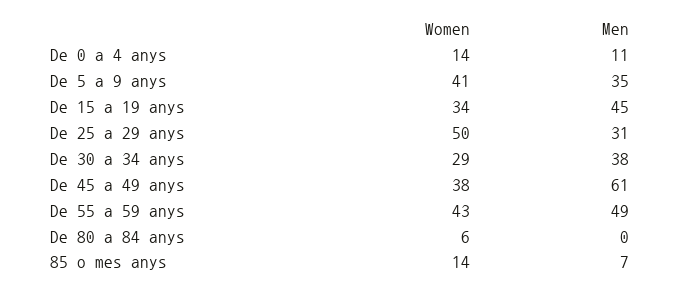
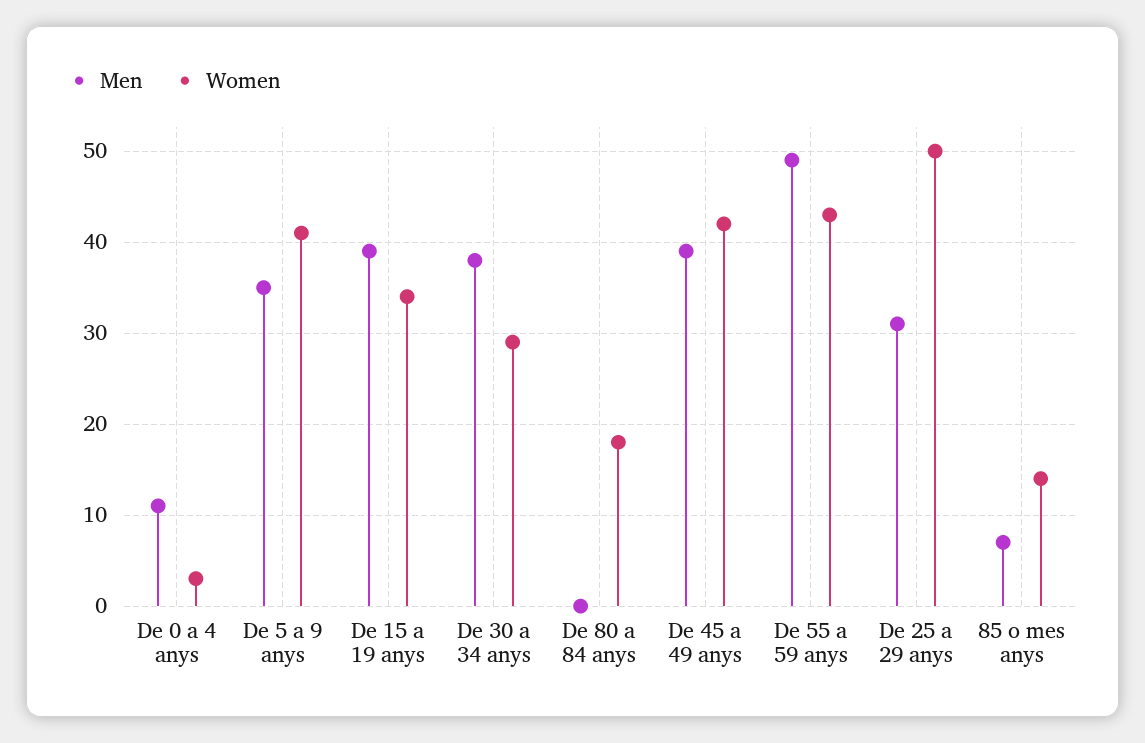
Women, De 0 a 4 anys: 14 -> 3
Men, De 15 a 19 anys: 45 -> 39
Women, De 45 a 49 anys: 38 -> 42
Men, De 45 a 49 anys: 61 -> 39
Women, De 80 a 84 anys: 6 -> 18

